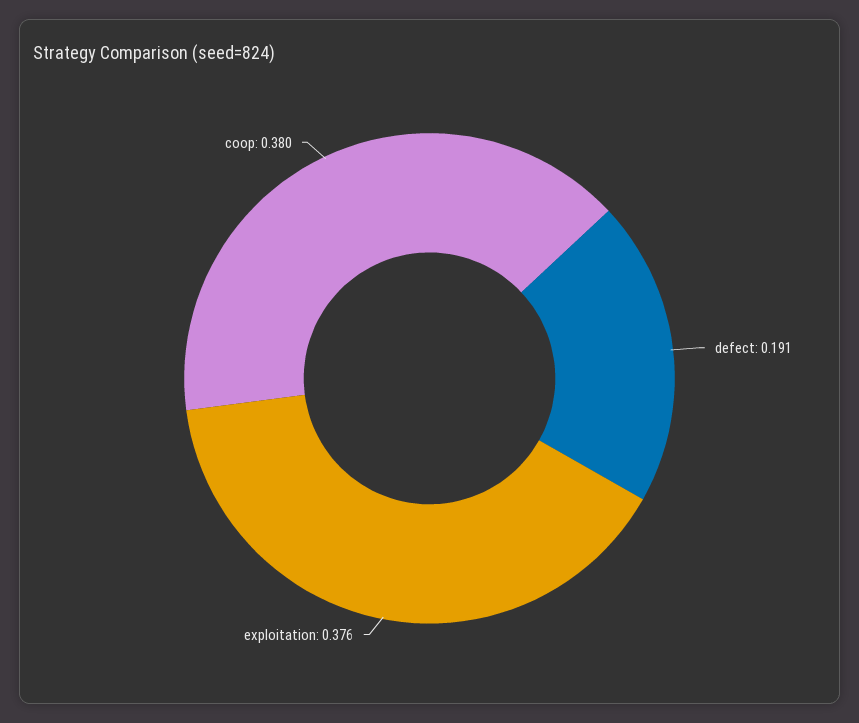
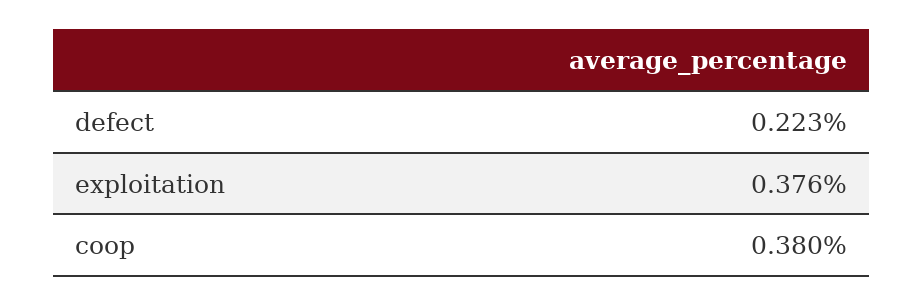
defect: 0.191 -> 0.223

